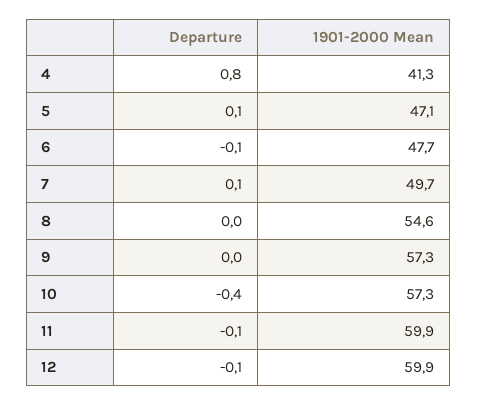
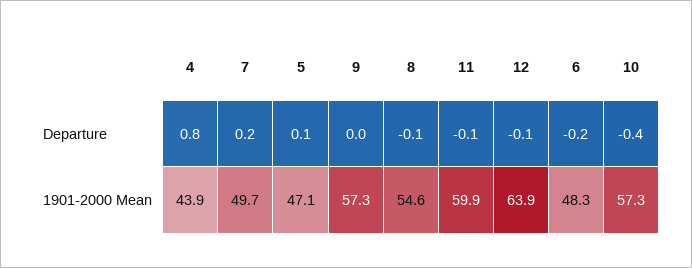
1901-2000 Mean, 4: 41.3 -> 43.9
Departure, 6: -0.1 -> -0.2
1901-2000 Mean, 6: 47.7 -> 48.3
Departure, 7: 0.1 -> 0.2
Departure, 8: 0 -> -0.1
1901-2000 Mean, 12: 59.9 -> 63.9

